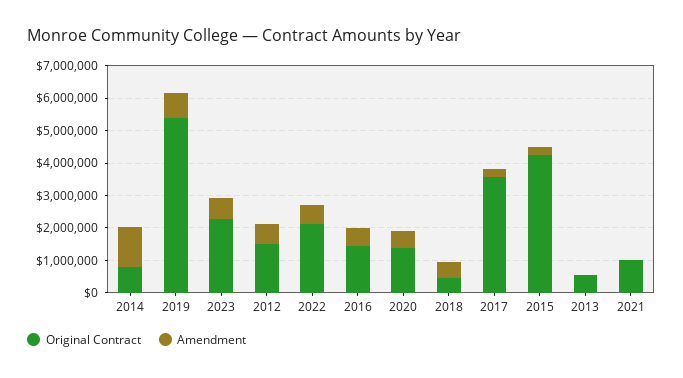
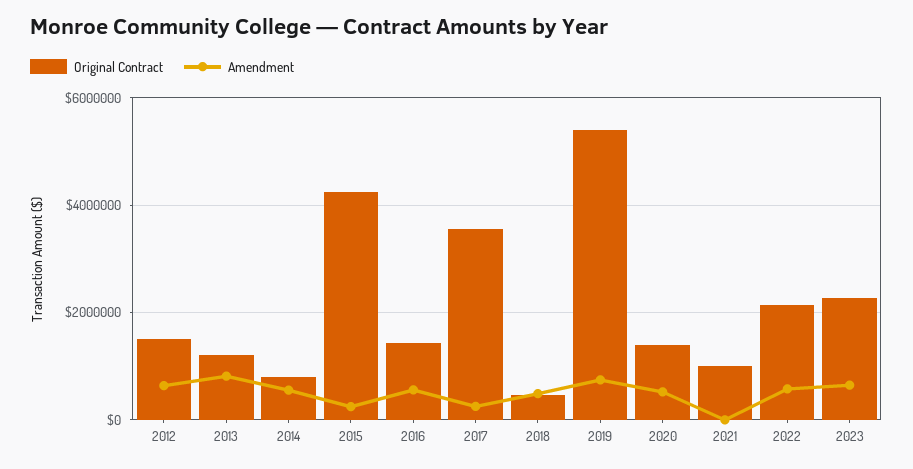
Amendment, 2014: 1250000 -> 600000
Original Contract, 2013: 500000 -> 1200000
Amendment, 2013: 0 -> 800000

